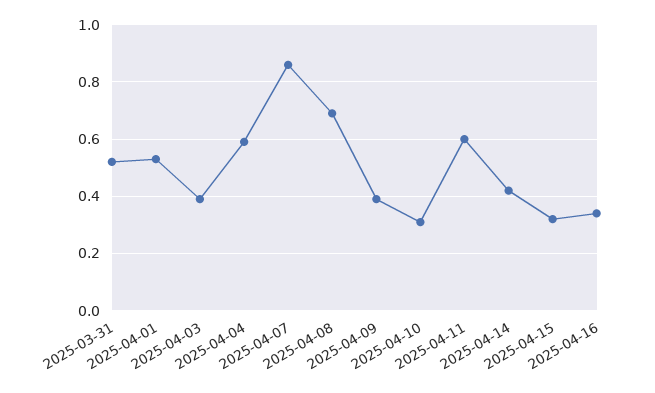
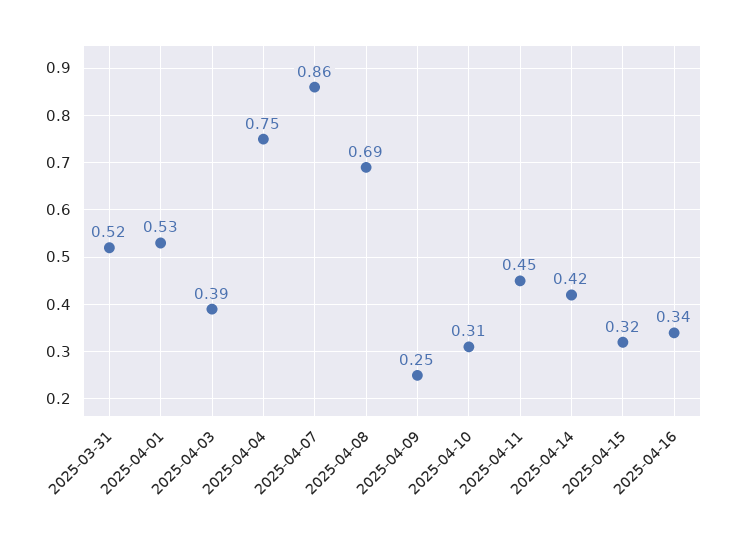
2025-04-04: 0.6 -> 0.75
2025-04-09: 0.4 -> 0.25
2025-04-11: 0.6 -> 0.45

